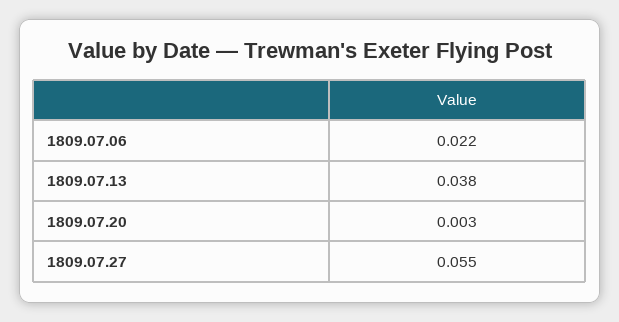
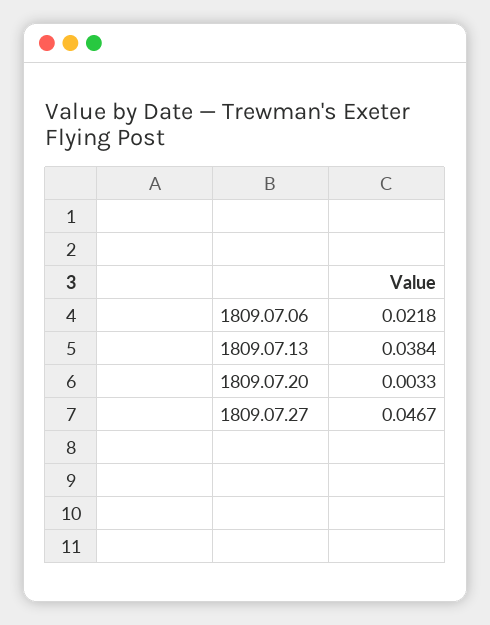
1809.07.27: 0.055 -> 0.0467

